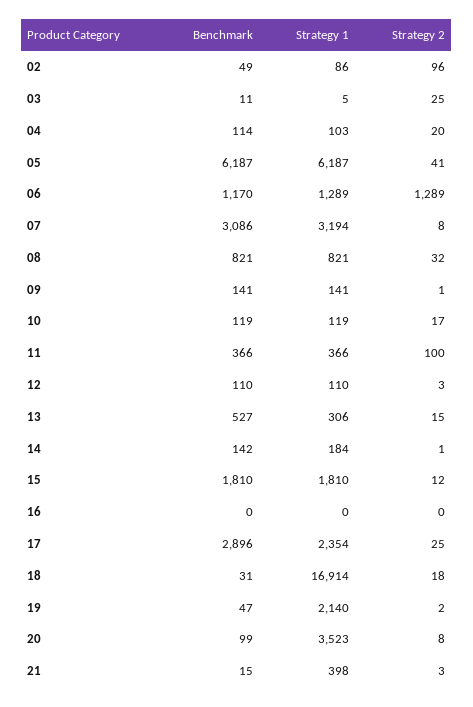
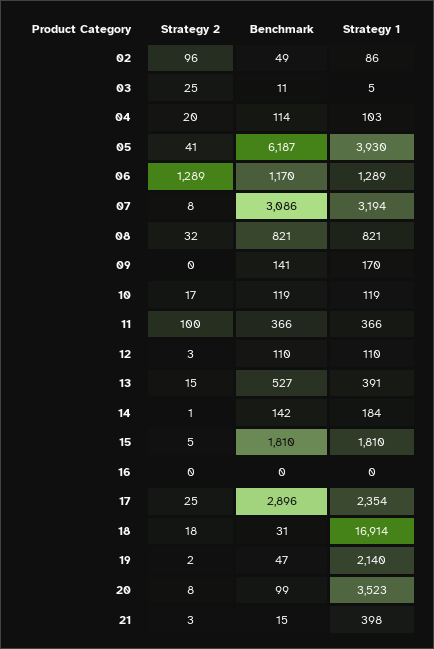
Strategy 1, 05: 6187 -> 3930
Strategy 1, 09: 141 -> 170
Strategy 2, 09: 1 -> 0
Strategy 1, 13: 306 -> 391
Strategy 2, 15: 12 -> 5

